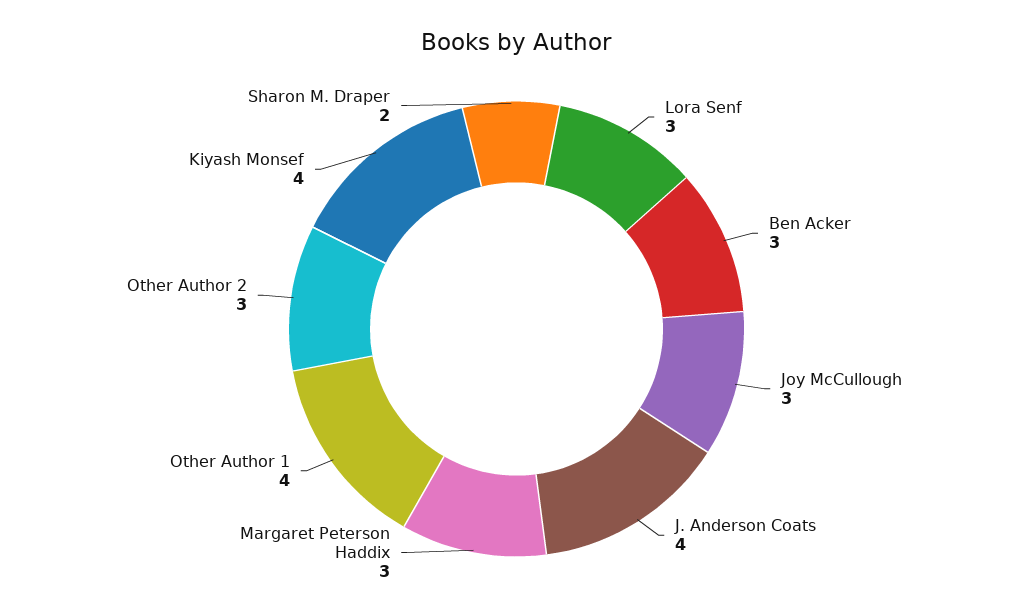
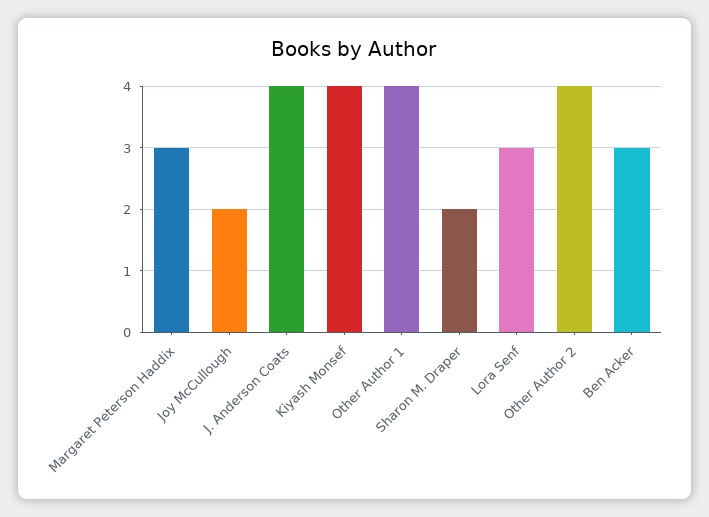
Joy McCullough: 3 -> 2
Other Author 2: 3 -> 4

